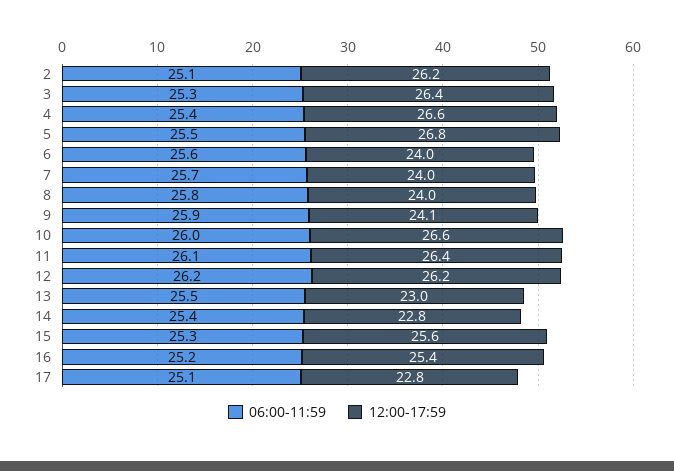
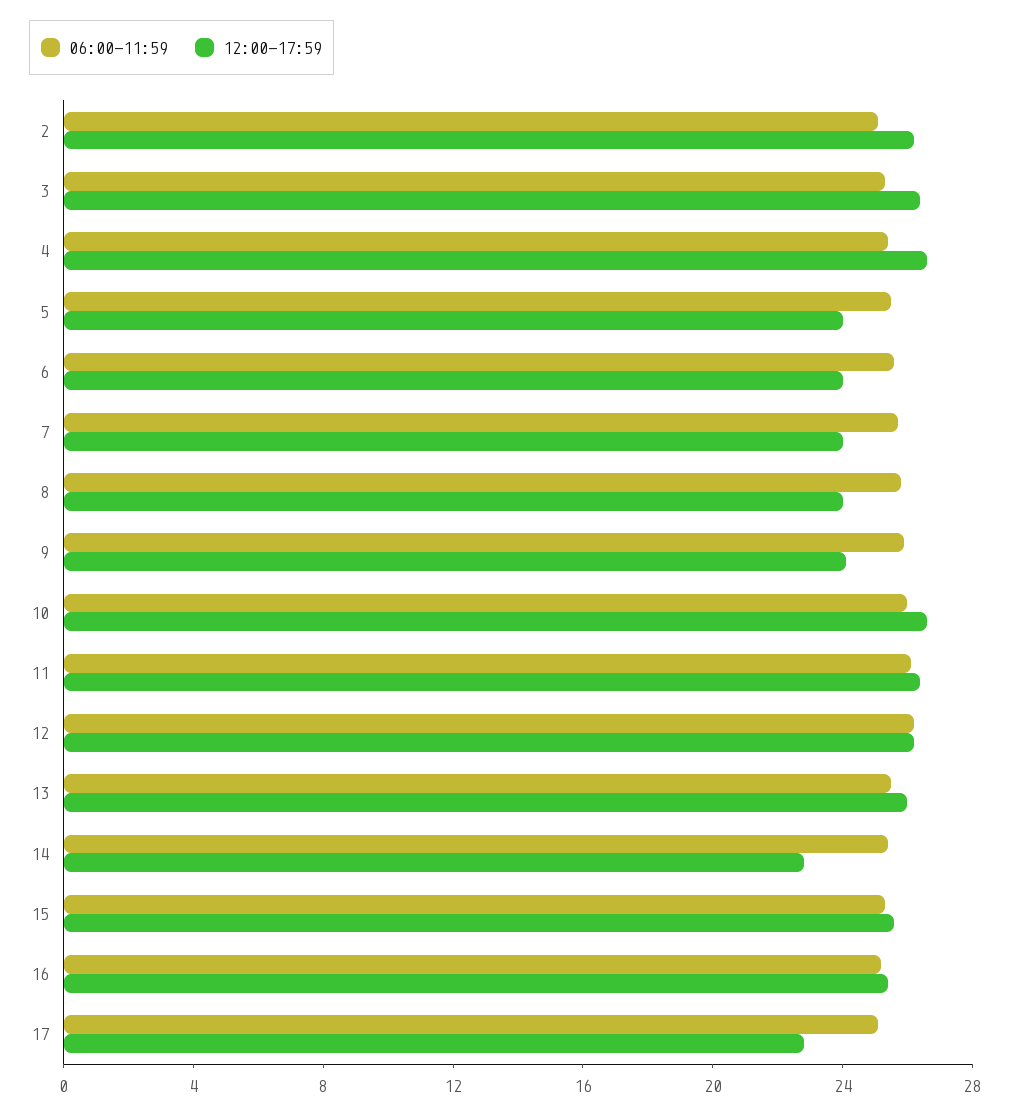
12:00-17:59, 5: 26.8 -> 24
12:00-17:59, 13: 23 -> 26

